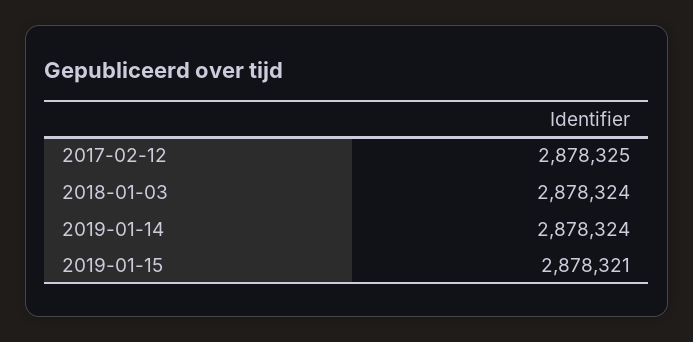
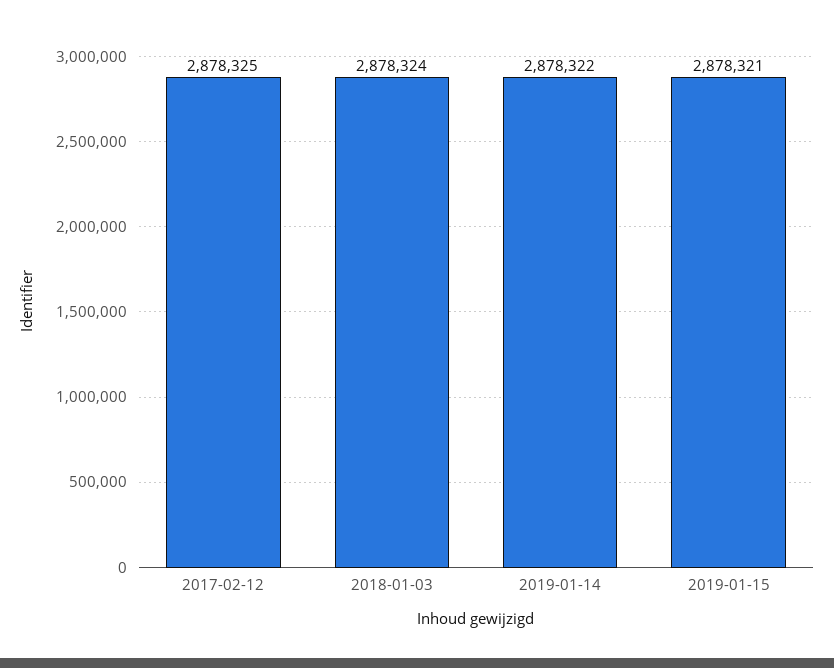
2019-01-14: 2878324 -> 2878322

